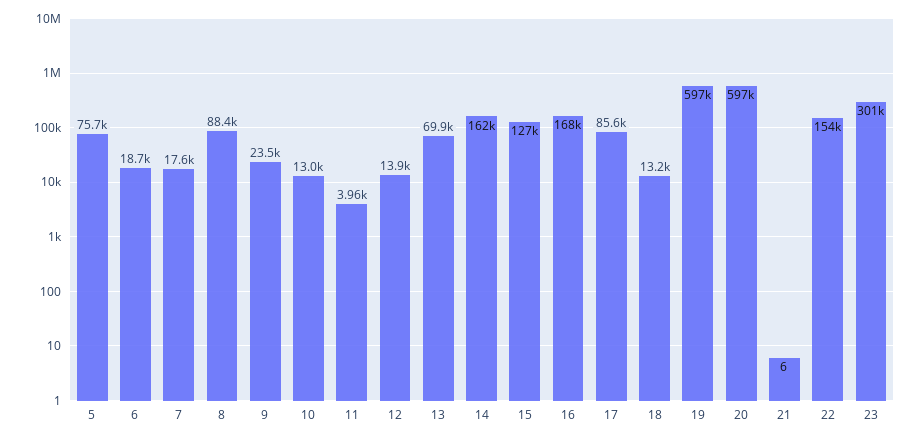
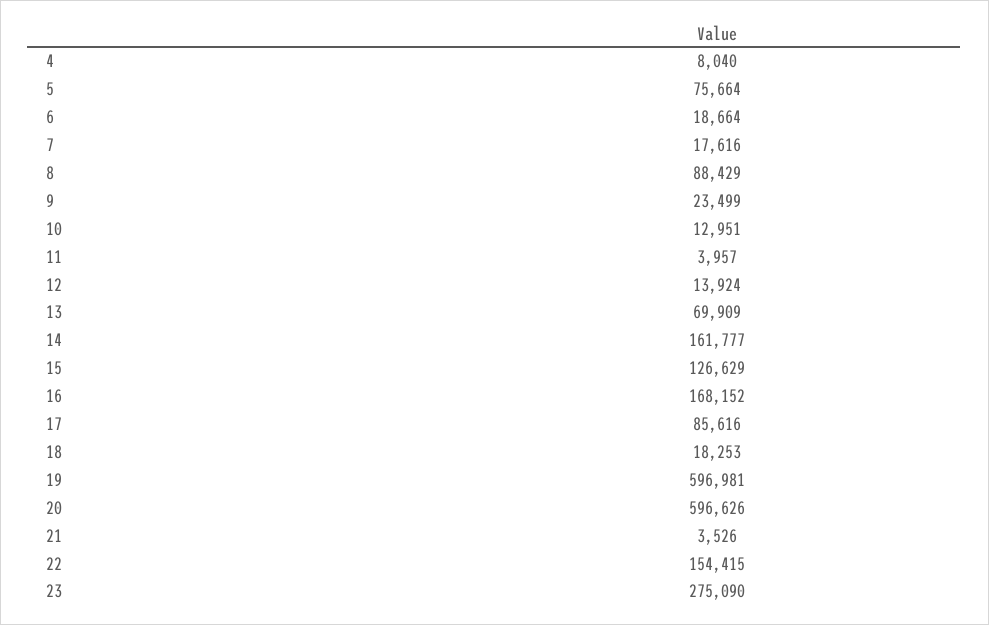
18: 13200 -> 18253
21: 6 -> 3526
23: 301000 -> 275090
4: none -> 8040

